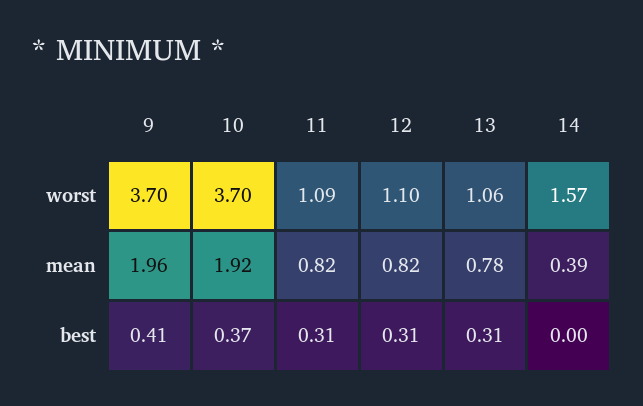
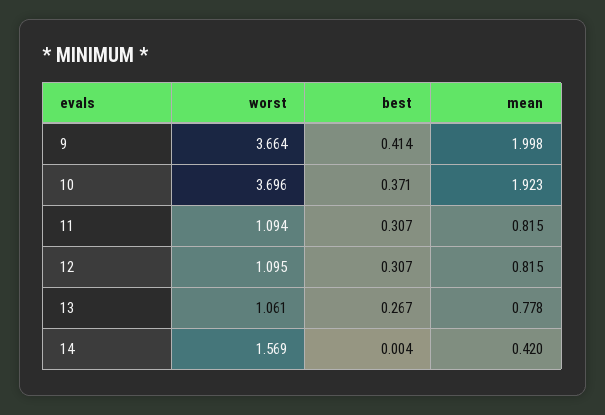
9, worst: 3.7 -> 3.664
9, mean: 1.96 -> 1.998
14, mean: 0.39 -> 0.42
13, best: 0.31 -> 0.267

